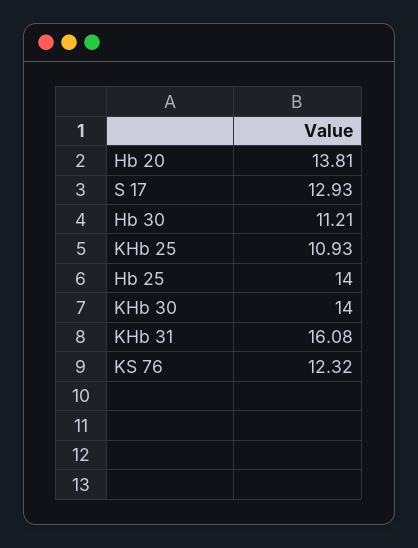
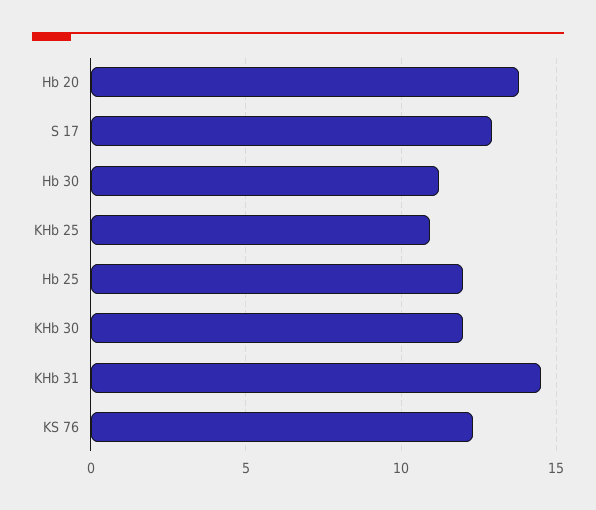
Hb 25: 14 -> 12
KHb 30: 14 -> 12
KHb 31: 16.08 -> 14.5

